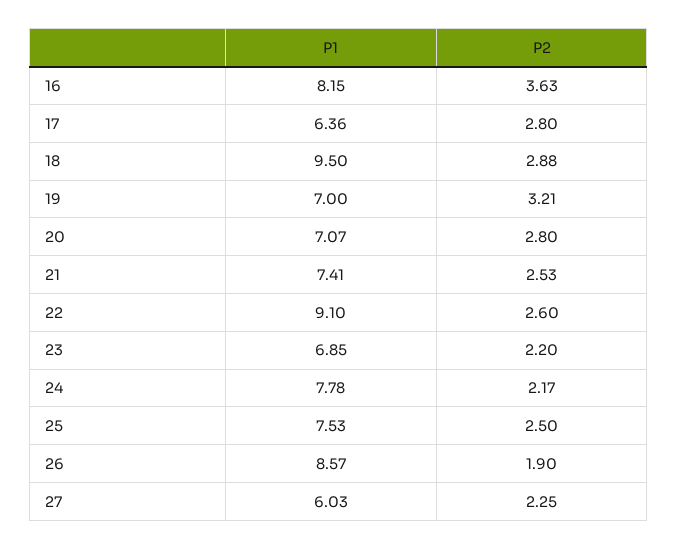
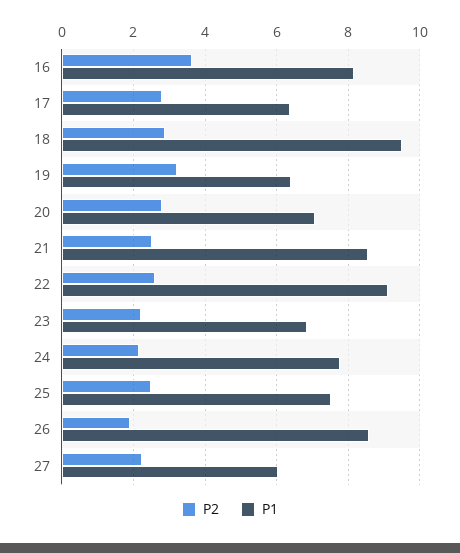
P1, 19: 7 -> 6.4
P1, 21: 7.41 -> 8.6

